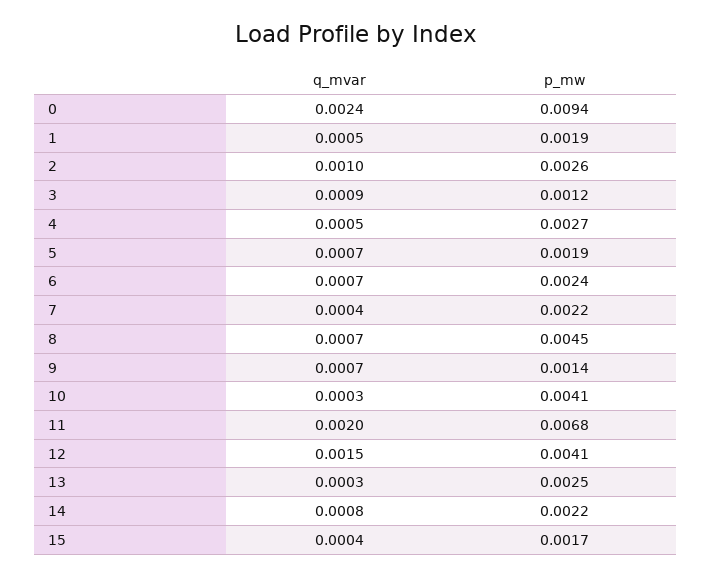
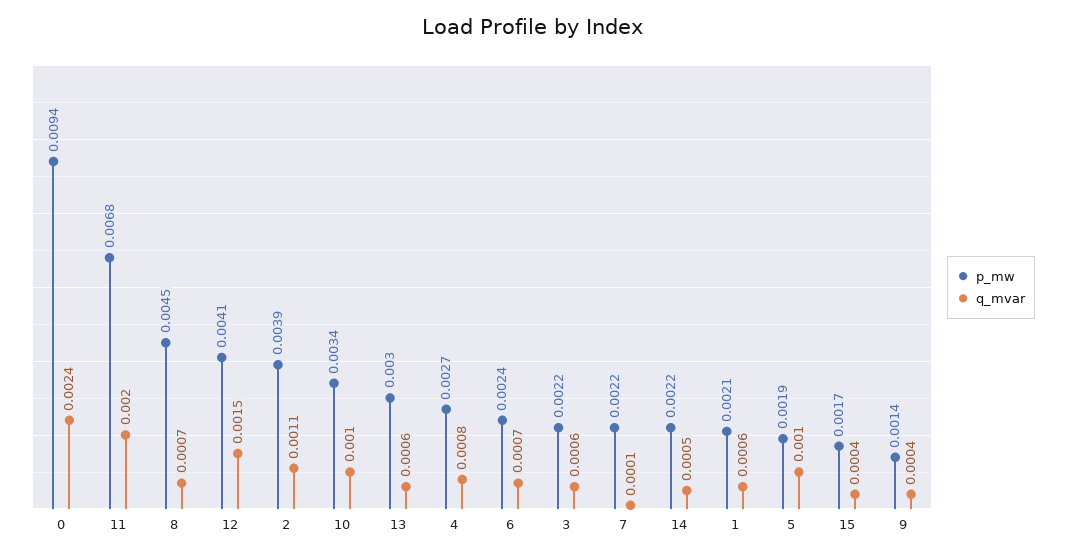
q_mvar, 1: 0.0005 -> 0.0006
p_mw, 1: 0.0019 -> 0.0021
q_mvar, 2: 0.001 -> 0.0011
p_mw, 2: 0.0026 -> 0.0039
q_mvar, 3: 0.0009 -> 0.0006
p_mw, 3: 0.0012 -> 0.0022
q_mvar, 4: 0.0005 -> 0.0008
q_mvar, 5: 0.0007 -> 0.001
q_mvar, 7: 0.0004 -> 0.0001
q_mvar, 9: 0.0007 -> 0.0004
q_mvar, 10: 0.0003 -> 0.001
p_mw, 10: 0.0041 -> 0.0034
q_mvar, 13: 0.0003 -> 0.0006
p_mw, 13: 0.0025 -> 0.003
q_mvar, 14: 0.0008 -> 0.0005

